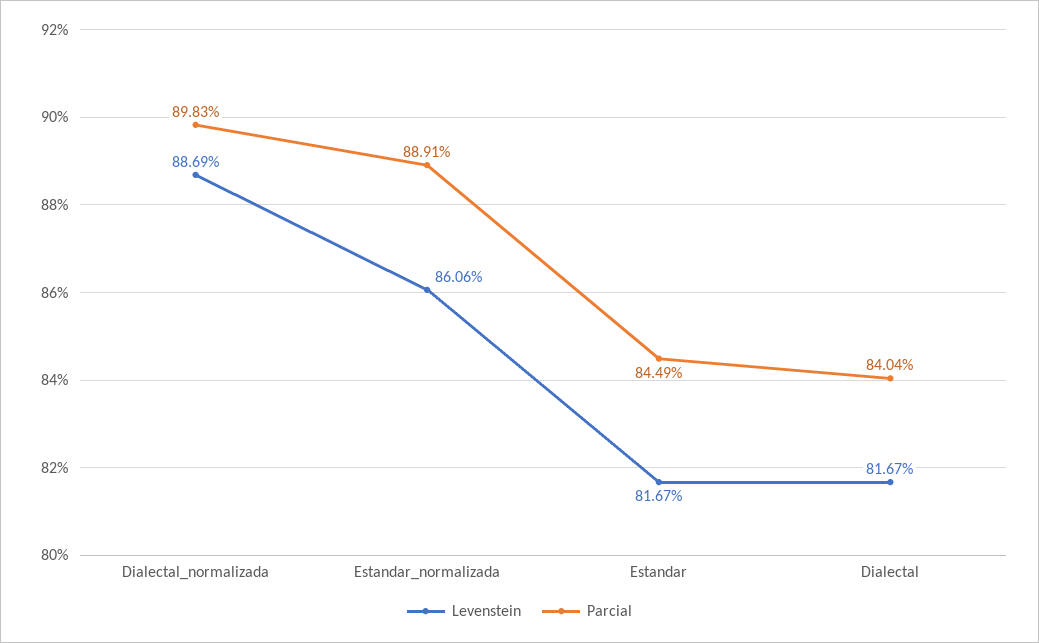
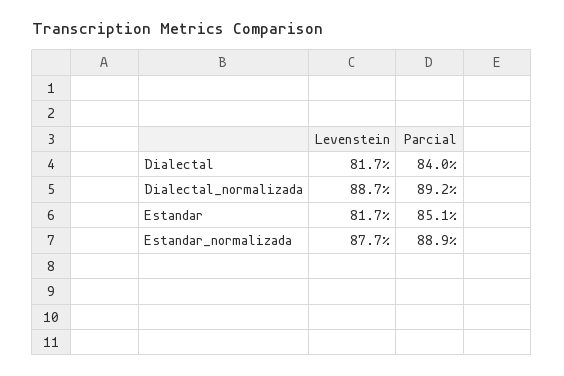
Parcial, Dialectal_normalizada: 89.83 -> 89.2
Levenstein, Estandar_normalizada: 86.06 -> 87.7
Parcial, Estandar: 84.49 -> 85.1

